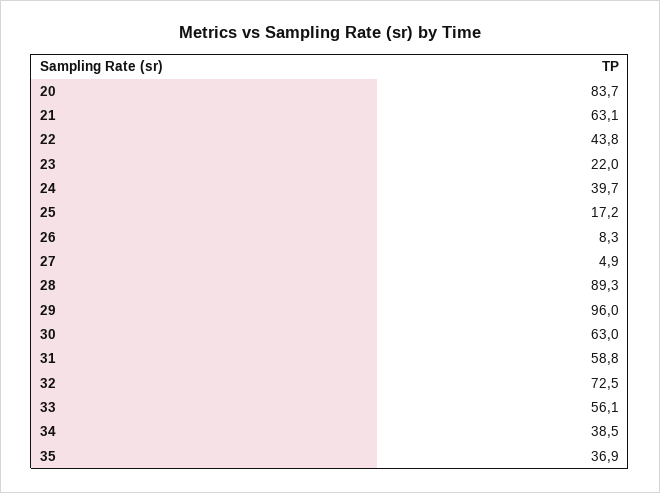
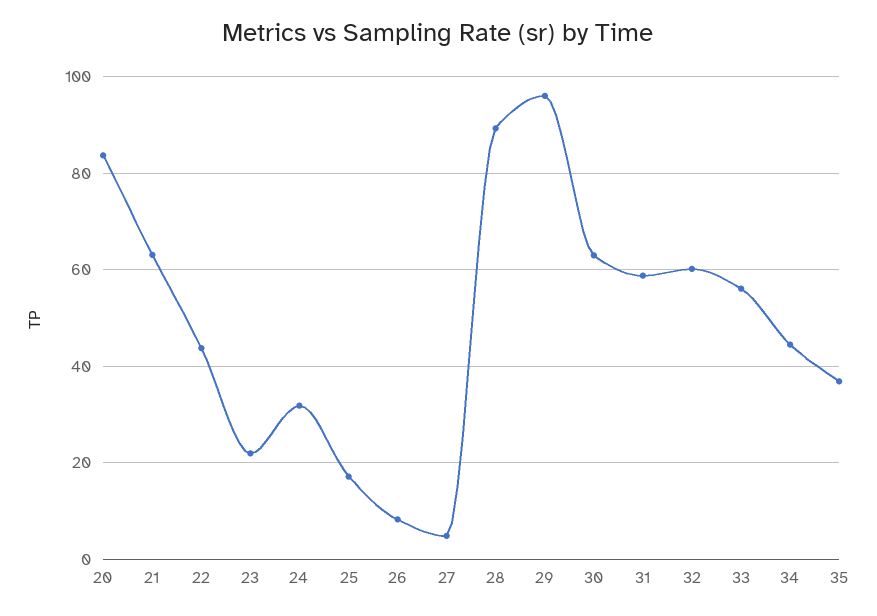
24: 39.7 -> 32
32: 72.5 -> 60
34: 38.5 -> 44

